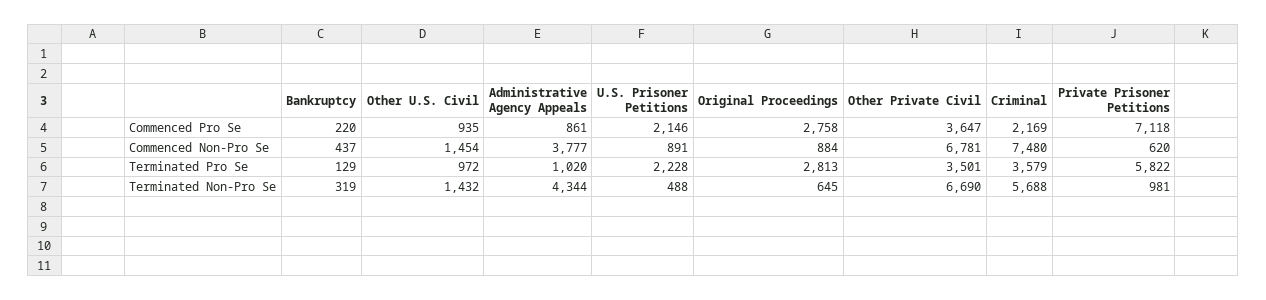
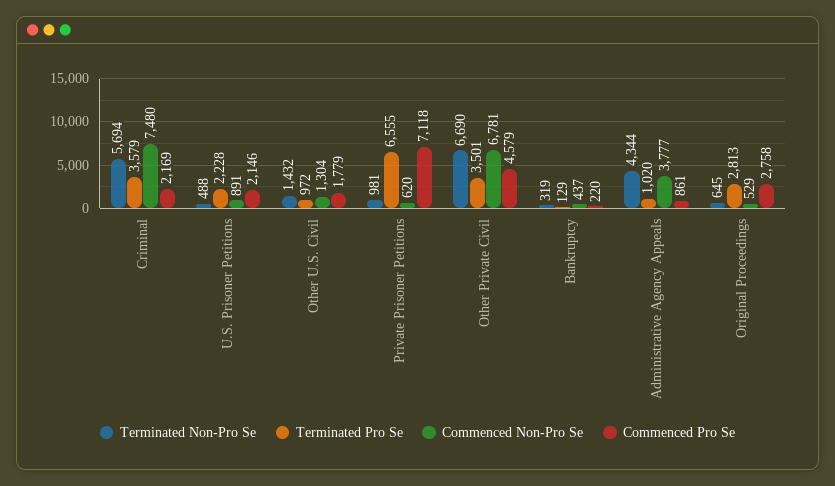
Commenced Pro Se, Other U.S. Civil: 935 -> 1779
Commenced Pro Se, Other Private Civil: 3647 -> 4579
Commenced Non-Pro Se, Other U.S. Civil: 1454 -> 1304
Commenced Non-Pro Se, Original Proceedings: 884 -> 529
Terminated Pro Se, Private Prisoner Petitions: 5822 -> 6555
Terminated Non-Pro Se, Criminal: 5688 -> 5694

